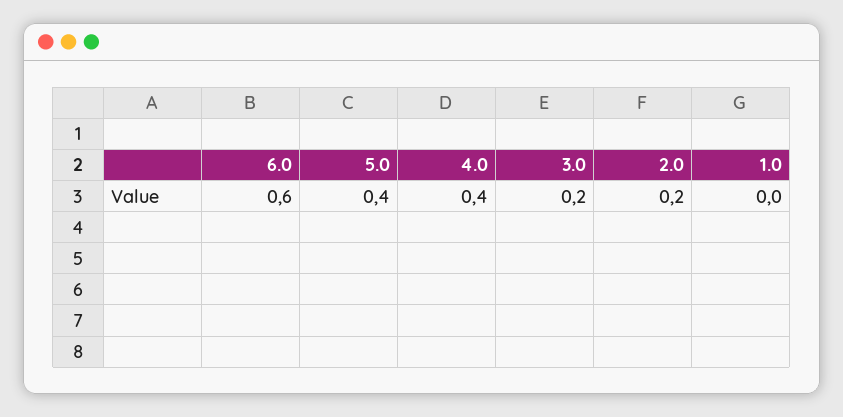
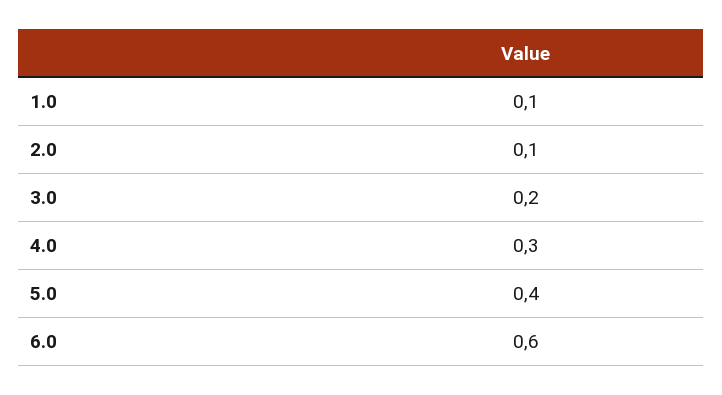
4.0: 0.4 -> 0.3
2.0: 0.2 -> 0.1
1.0: 0 -> 0.1

